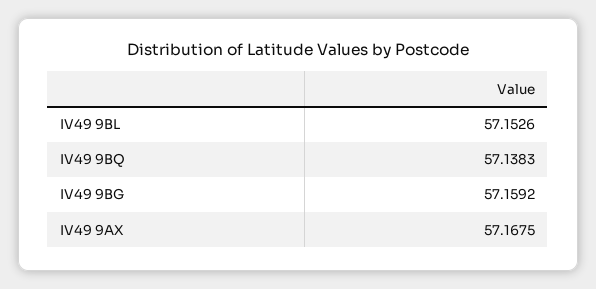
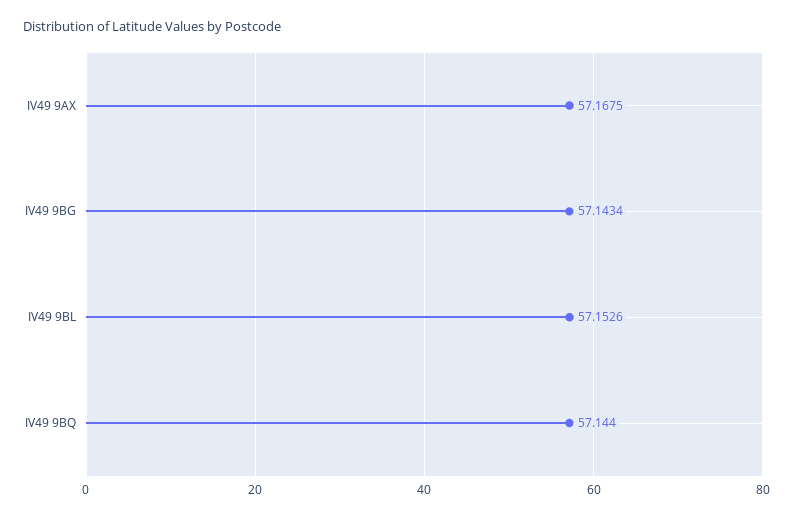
IV49 9BQ: 57.1383 -> 57.144
IV49 9BG: 57.1592 -> 57.1434

